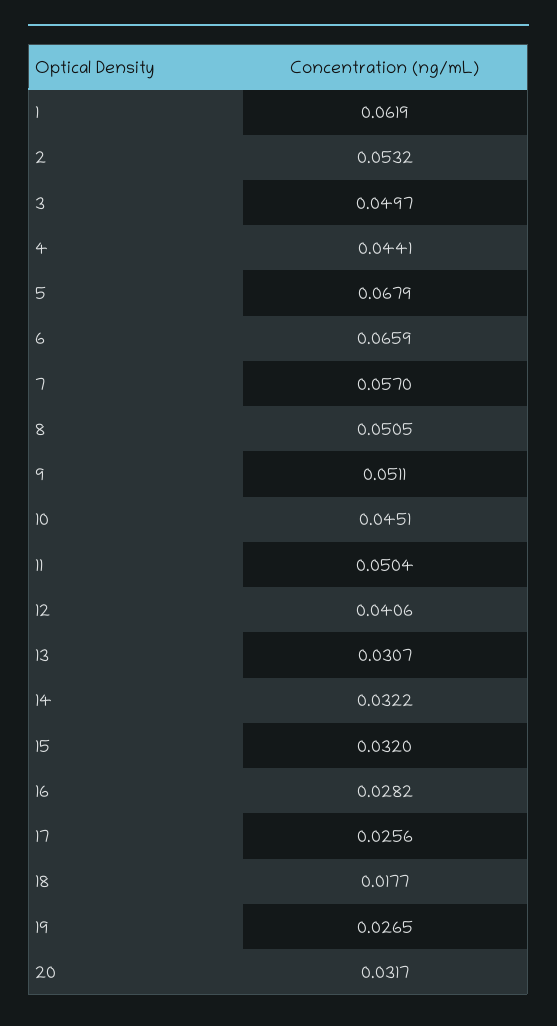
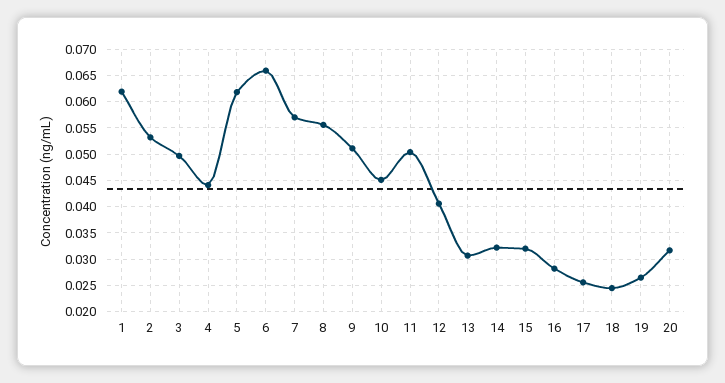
5: 0.0679 -> 0.0625
8: 0.0505 -> 0.055
18: 0.0177 -> 0.025

